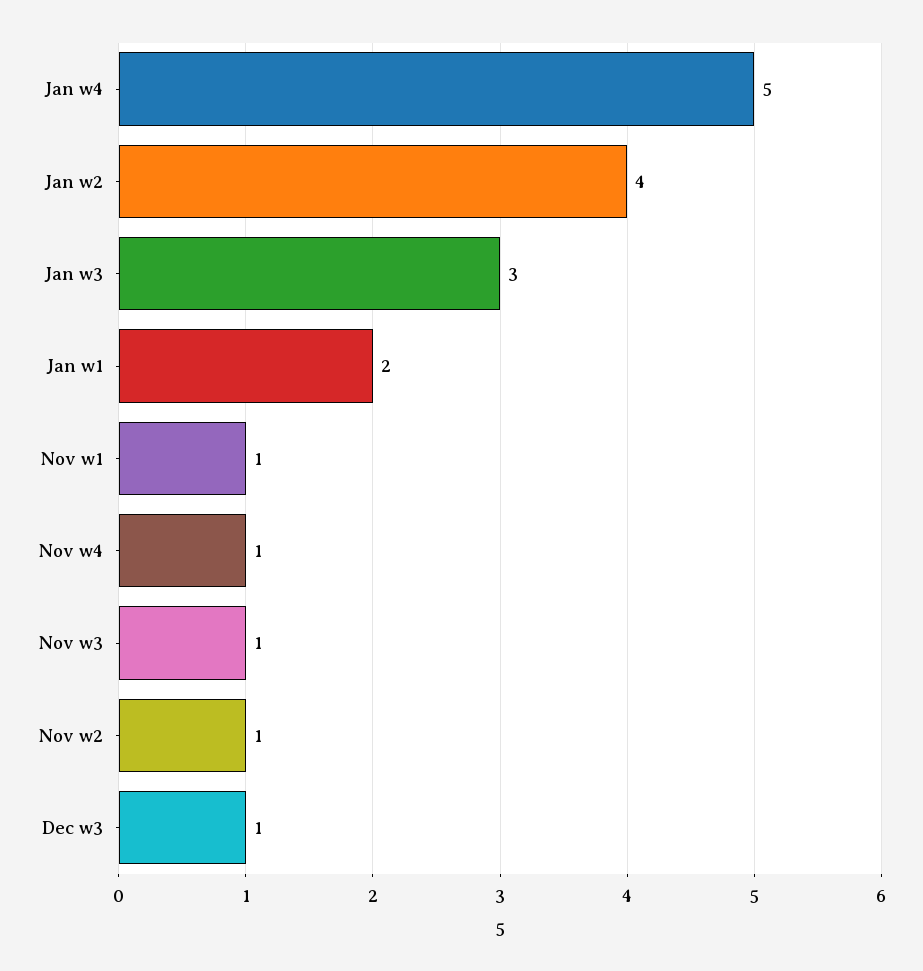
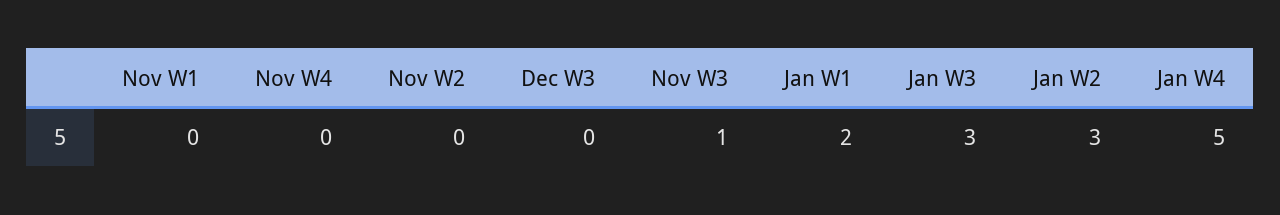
Jan w2: 4 -> 3
Nov w1: 1 -> 0
Nov w4: 1 -> 0
Nov w2: 1 -> 0
Dec w3: 1 -> 0

